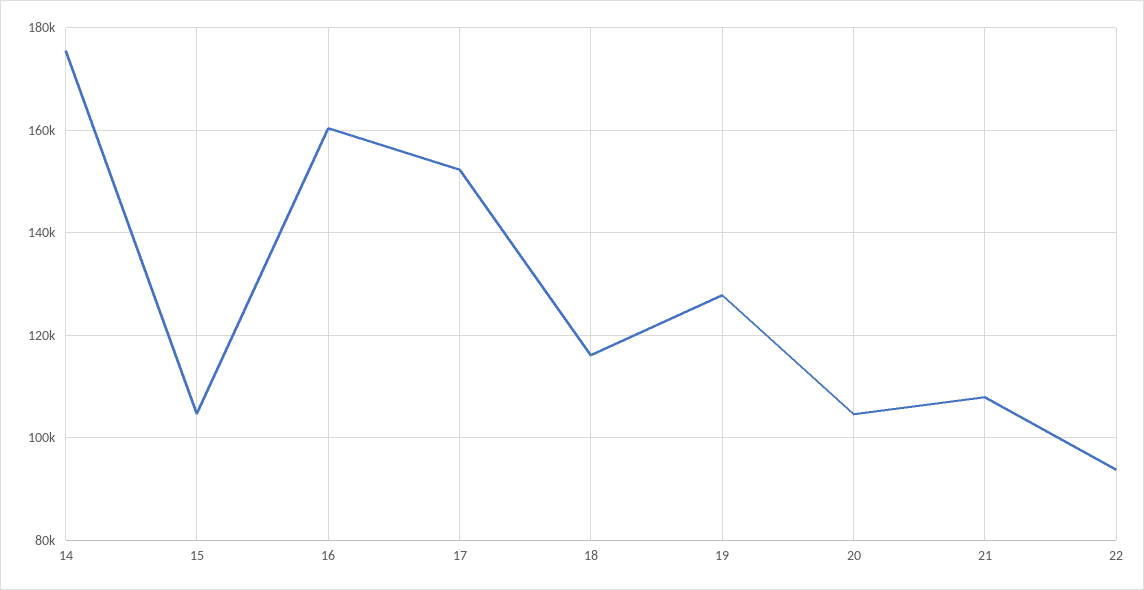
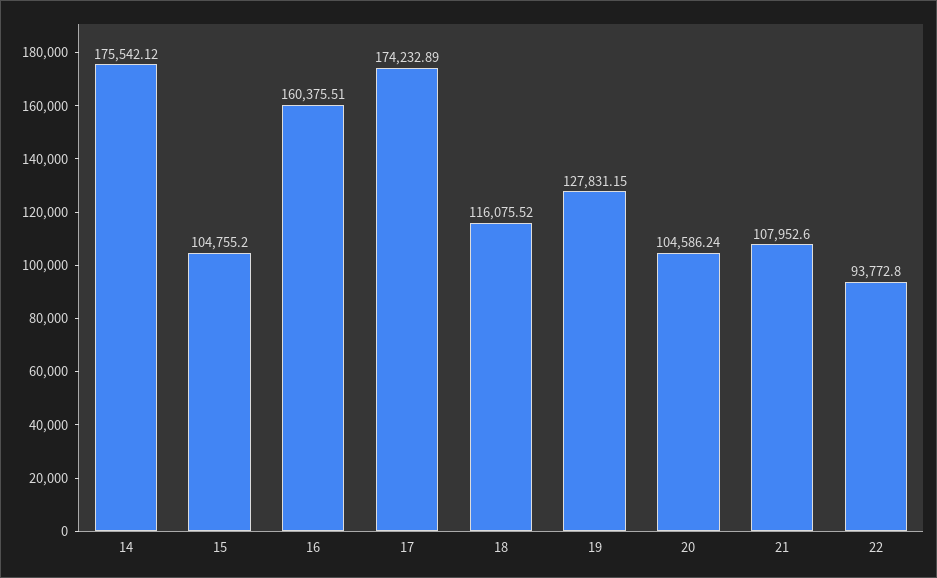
17: 152000 -> 174232.89

